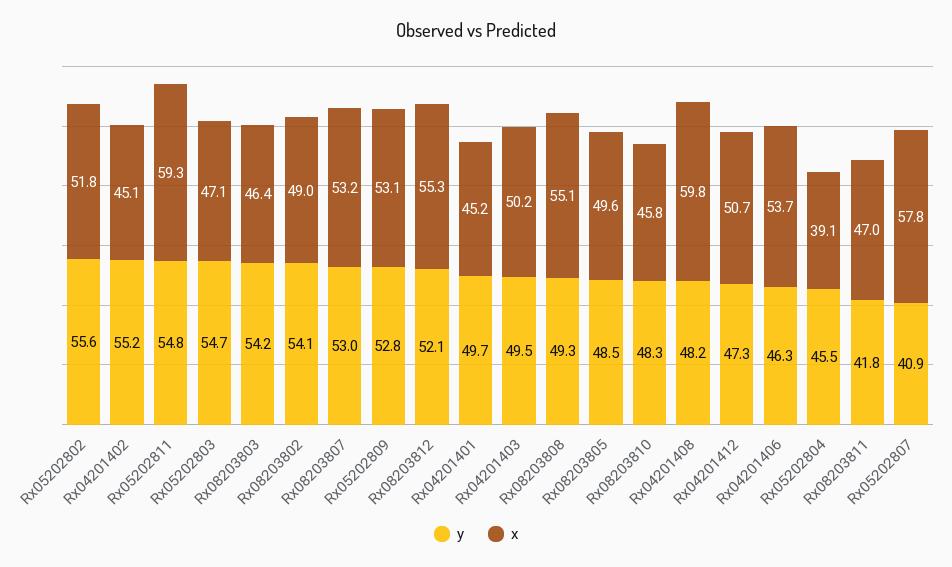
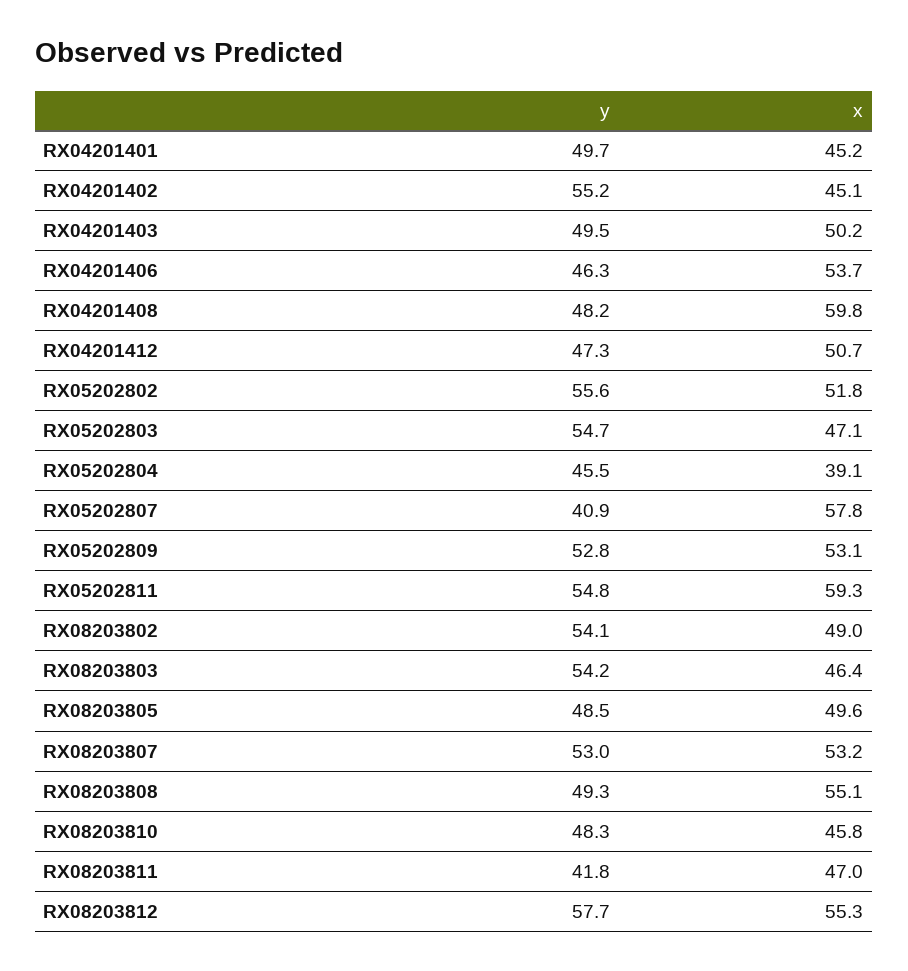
y, Rx08203812: 52.1 -> 57.7

